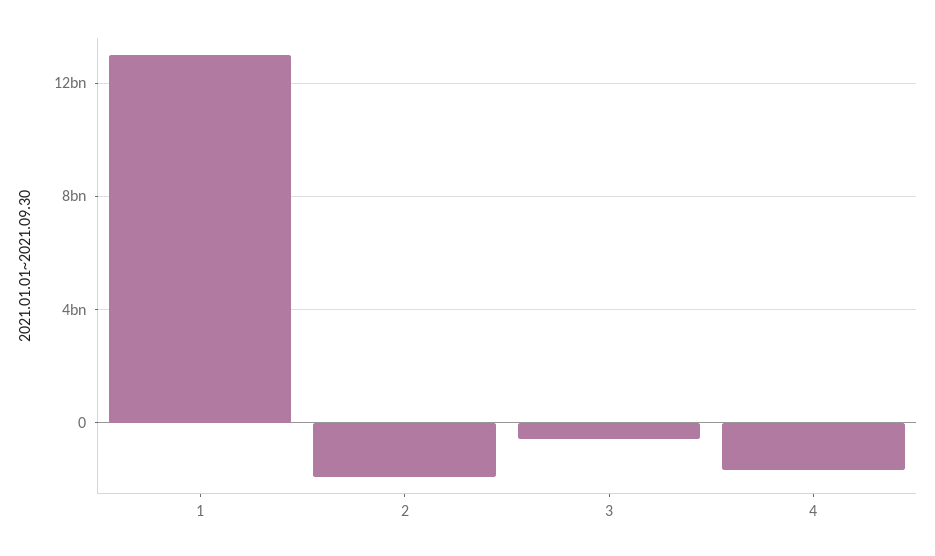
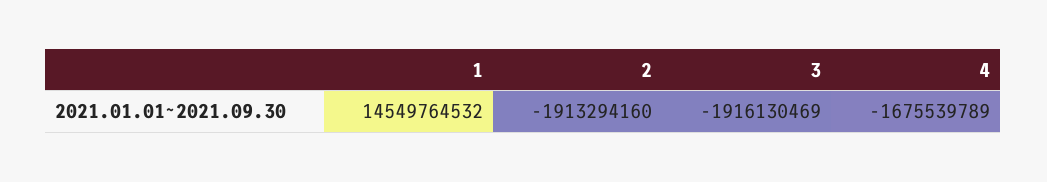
1: 13000000000 -> 14549764532
3: -500000000 -> -1916130469

